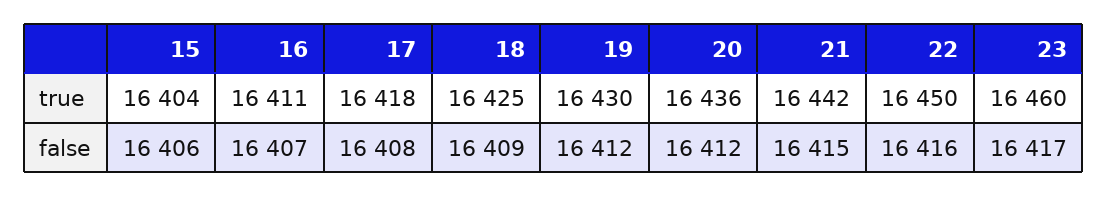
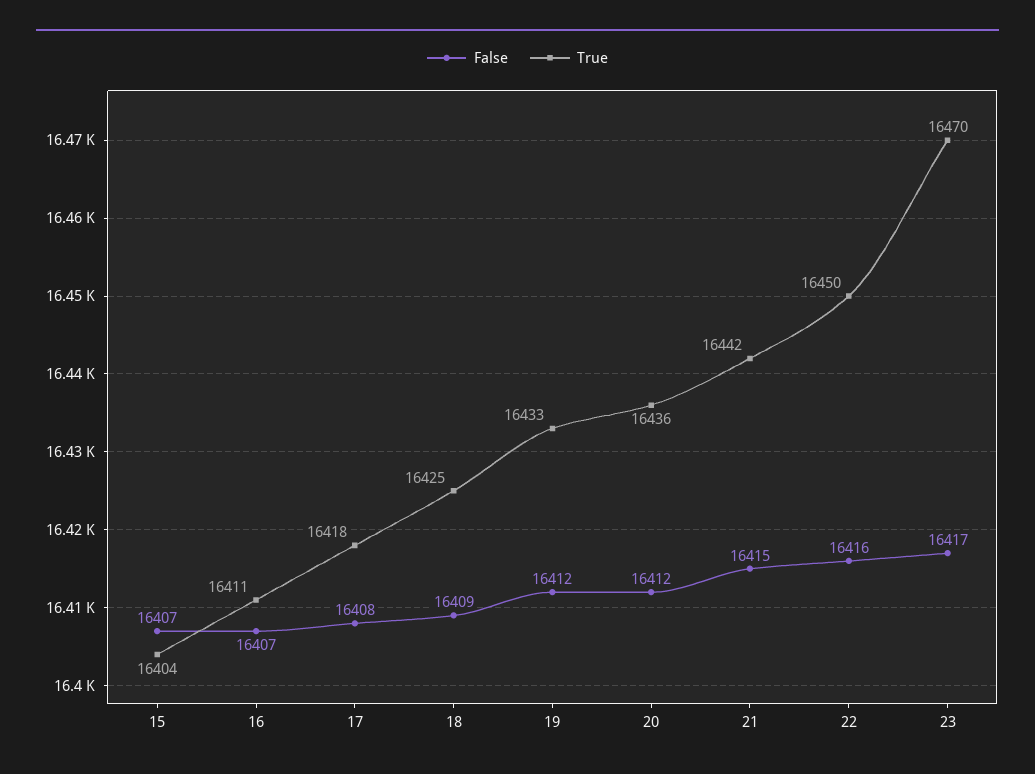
true, 19: 16430 -> 16433
true, 23: 16460 -> 16470
false, 15: 16406 -> 16407

